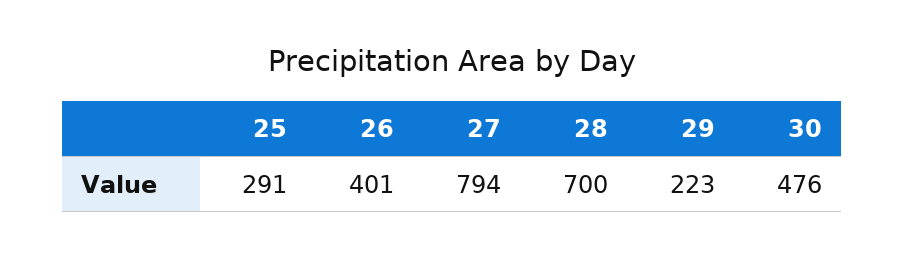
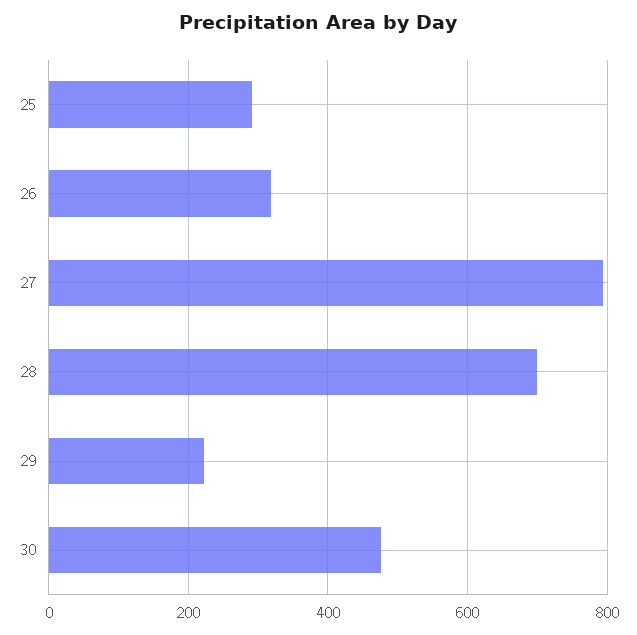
26: 401 -> 320

